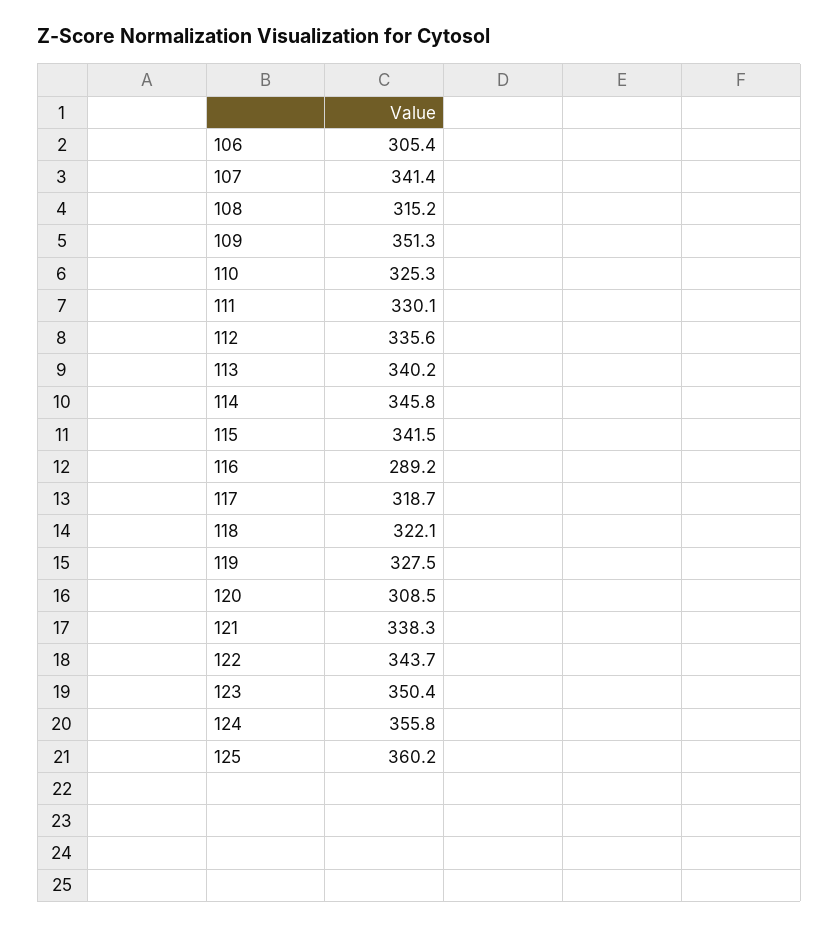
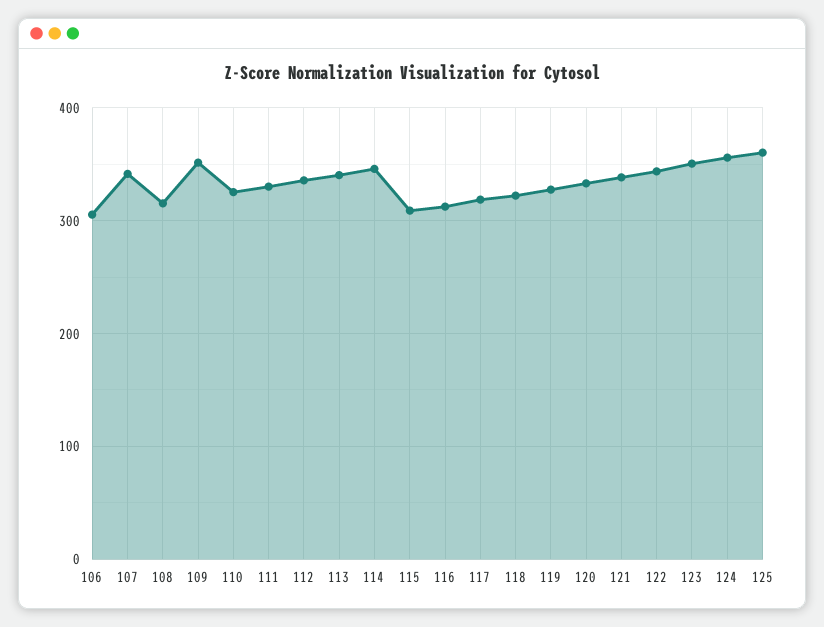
115: 341.5 -> 310
116: 289.2 -> 310
120: 308.5 -> 330

